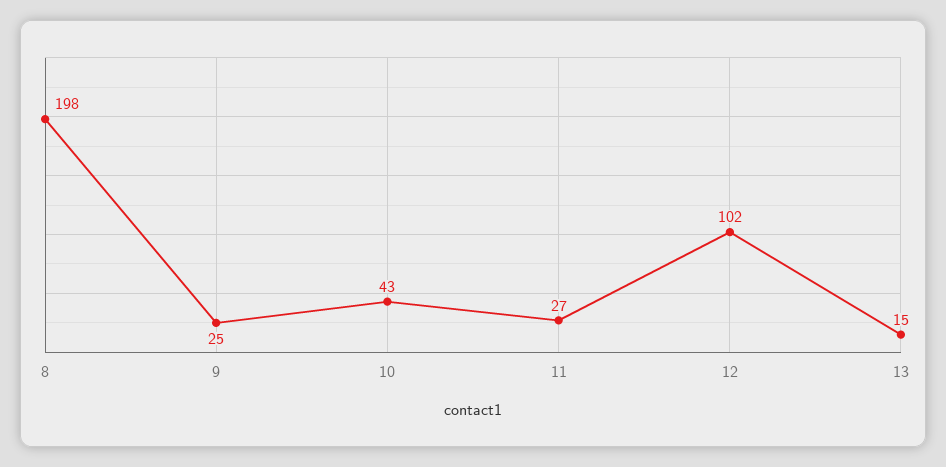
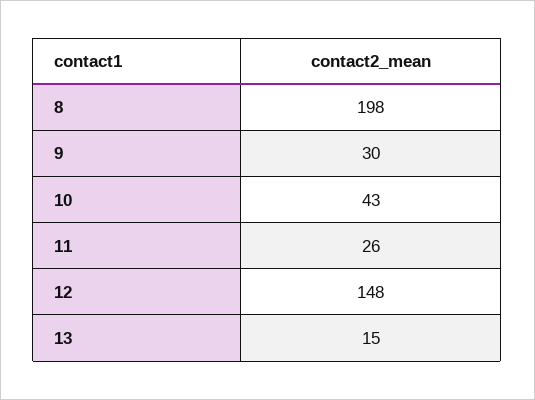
9: 25 -> 30
11: 27 -> 26
12: 102 -> 148

